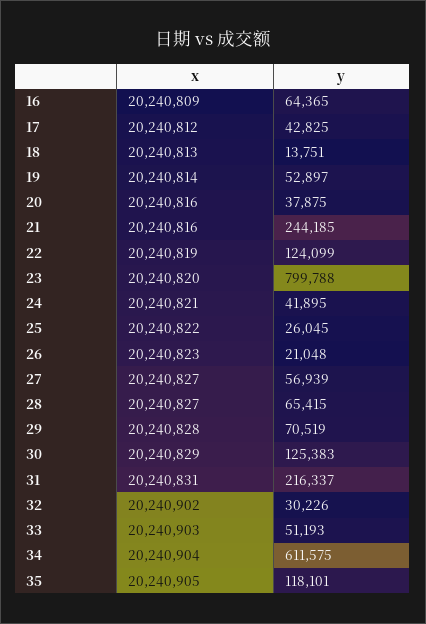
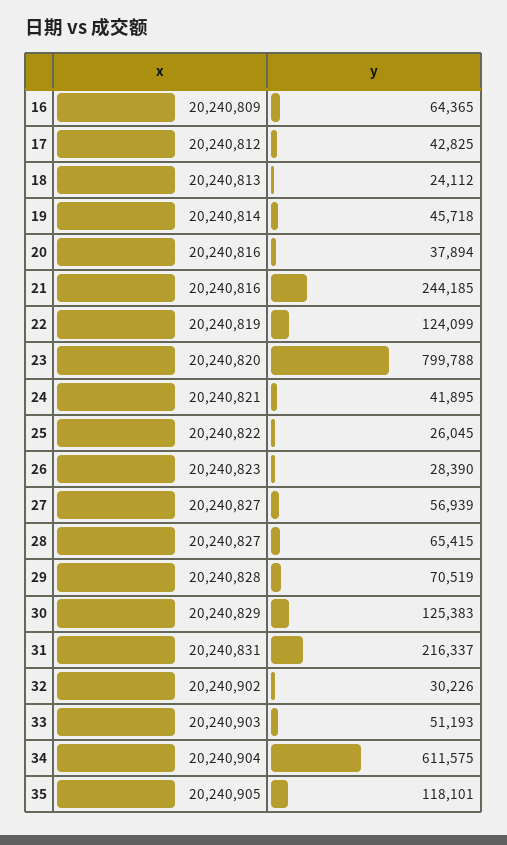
y, 18: 13751 -> 24112
y, 19: 52897 -> 45718
y, 20: 37875 -> 37894
y, 26: 21048 -> 28390

